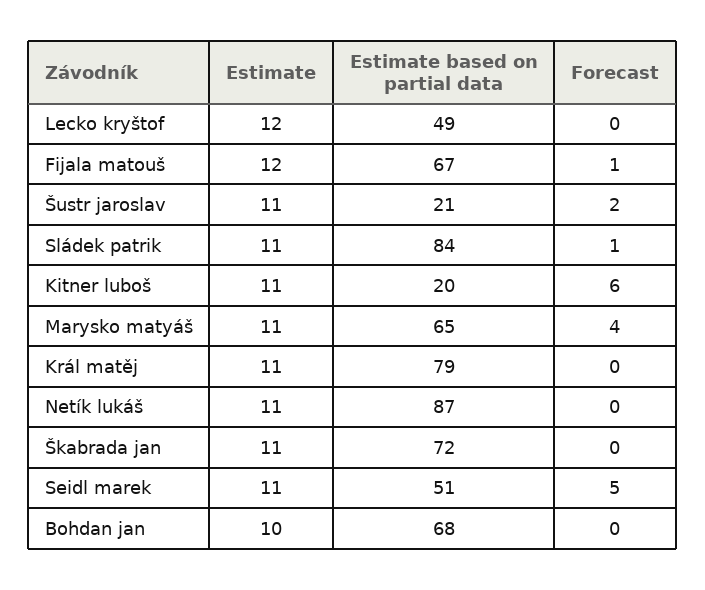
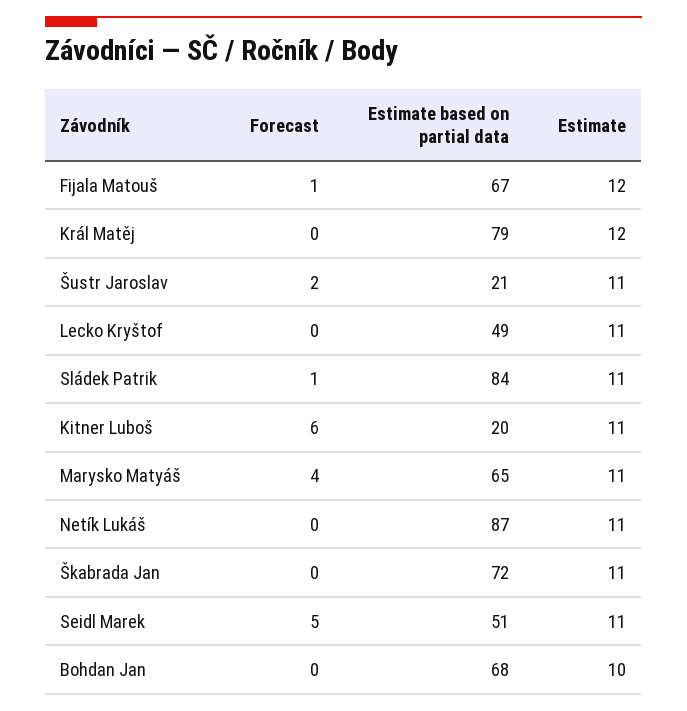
Estimate, Lecko kryštof: 12 -> 11
Estimate, Král matěj: 11 -> 12

